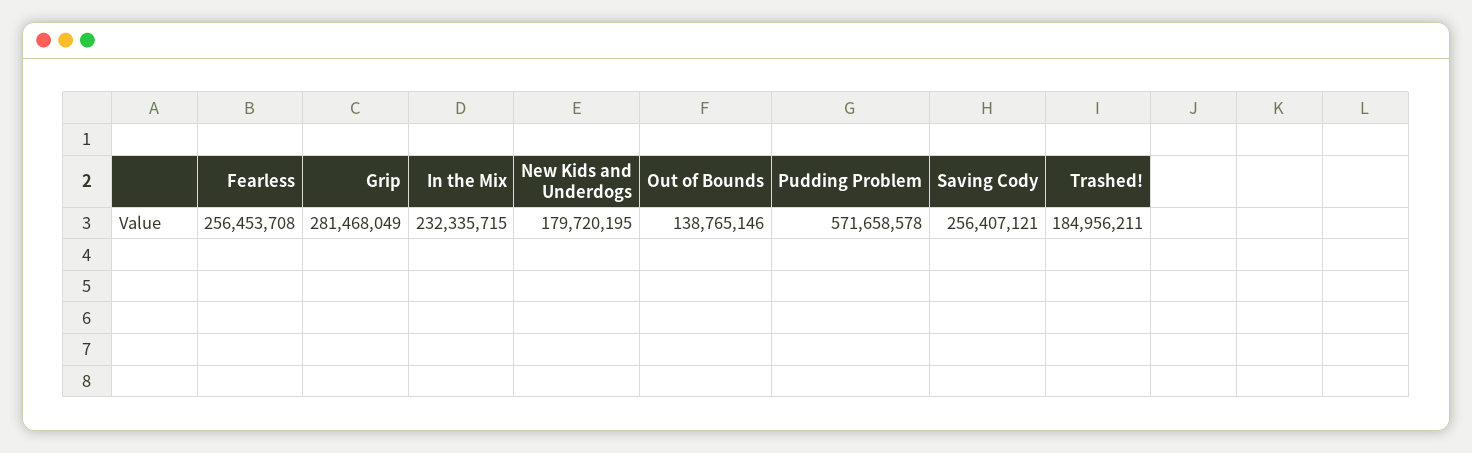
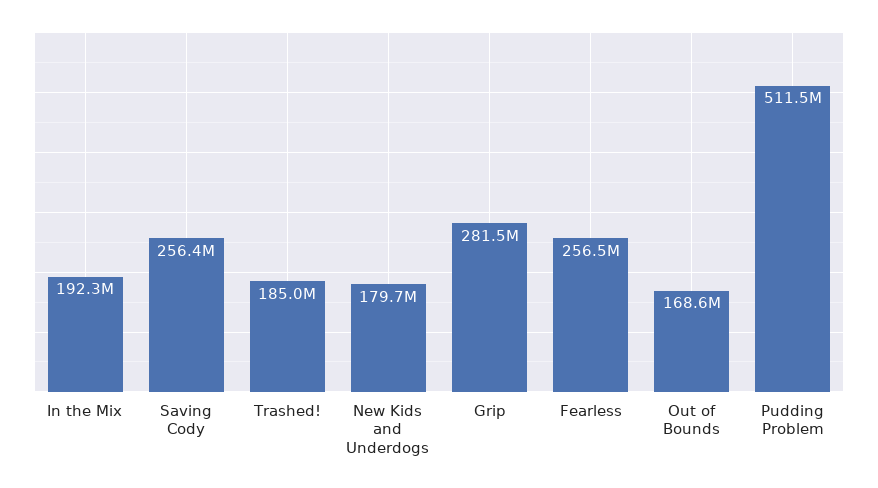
In the Mix: 232335715 -> 192300000
Out of Bounds: 138765146 -> 168600000
Pudding Problem: 571658578 -> 511500000

